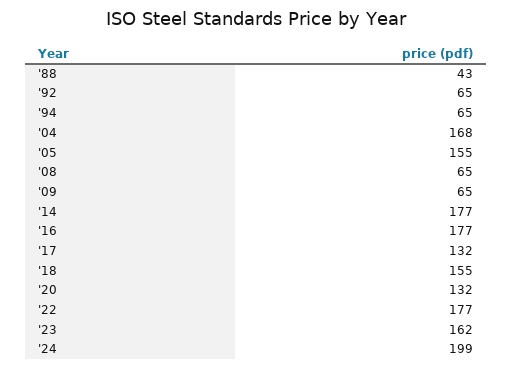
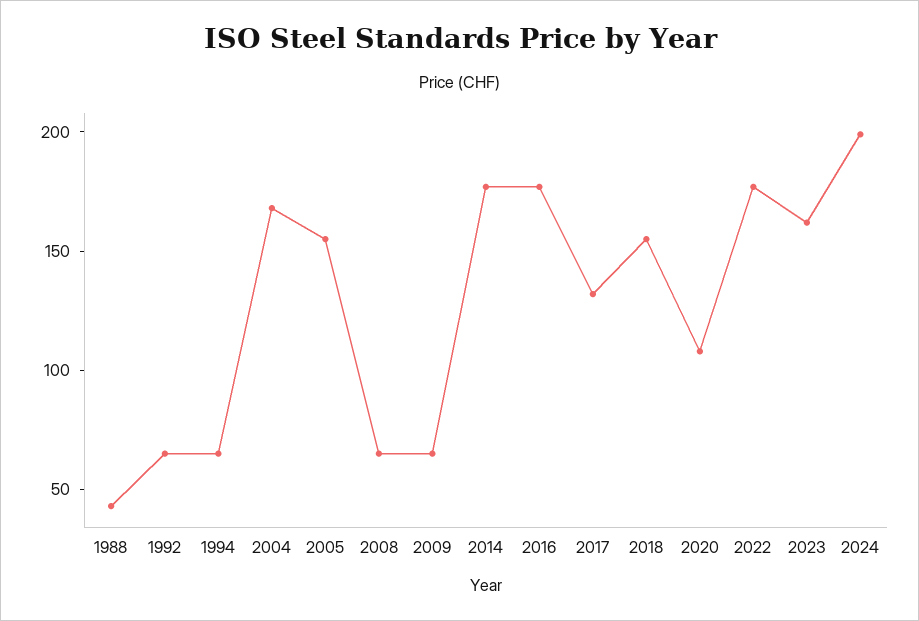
'20: 132 -> 110

